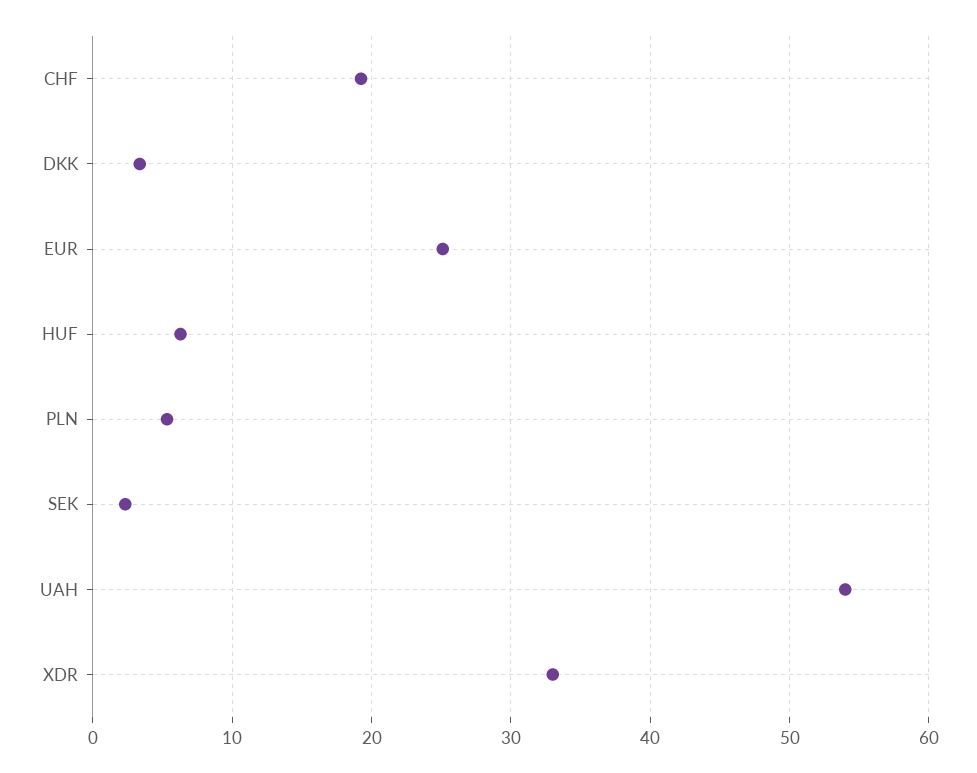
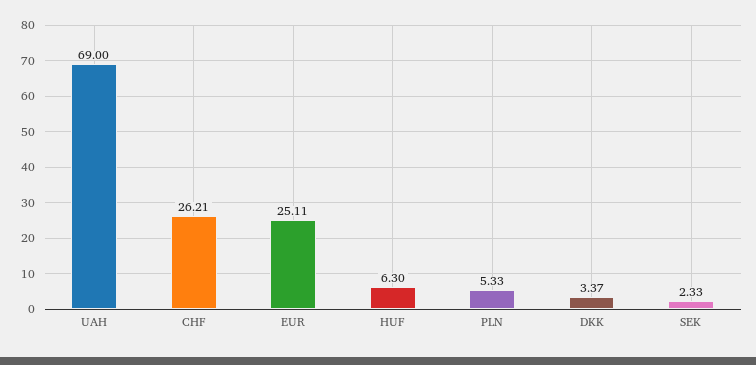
CHF: 19 -> 26.21
UAH: 54 -> 69
XDR: 33 -> none

